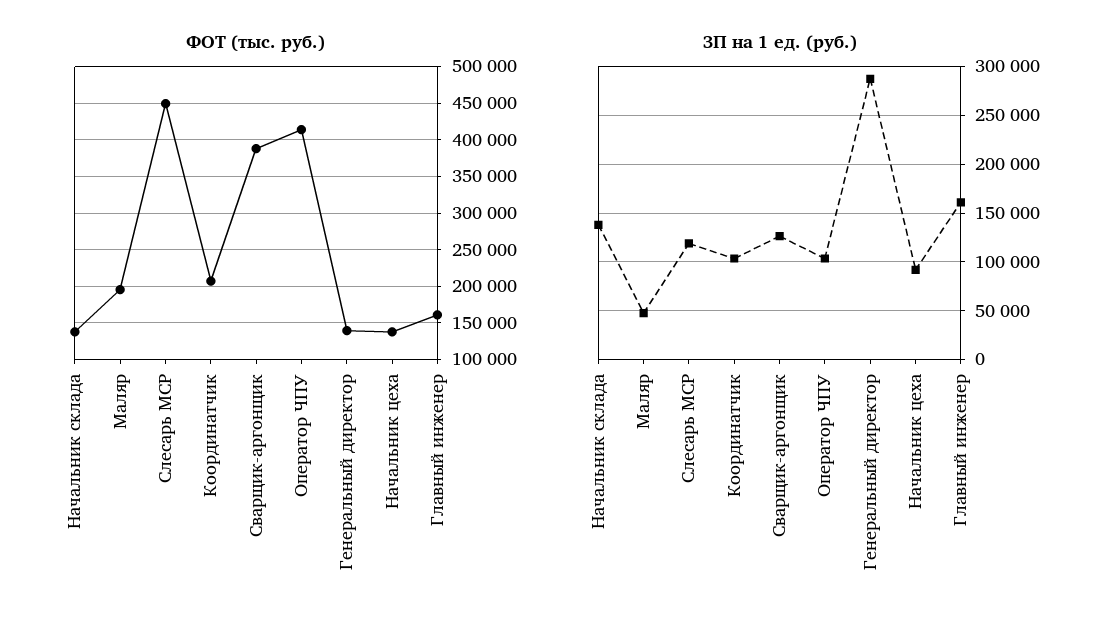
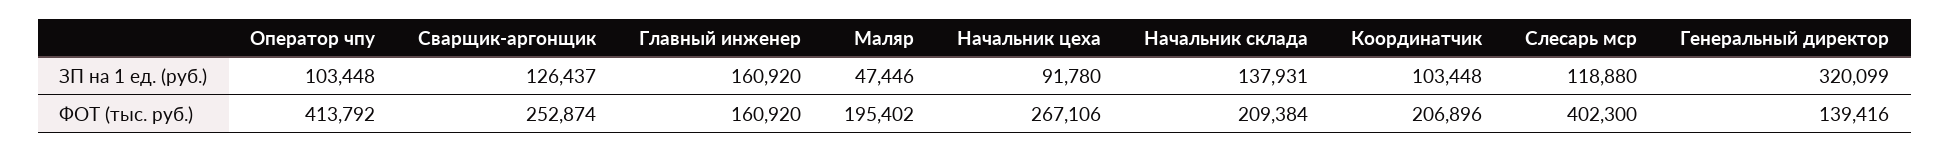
ФОТ (тыс. руб.), Начальник склада: 140000 -> 209384
ФОТ (тыс. руб.), Слесарь МСР: 450000 -> 402300
ФОТ (тыс. руб.), Сварщик-аргонщик: 390000 -> 252874
ФОТ (тыс. руб.), Начальник цеха: 140000 -> 267106
ЗП на 1 ед. (руб.), Генеральный директор: 290000 -> 320099

